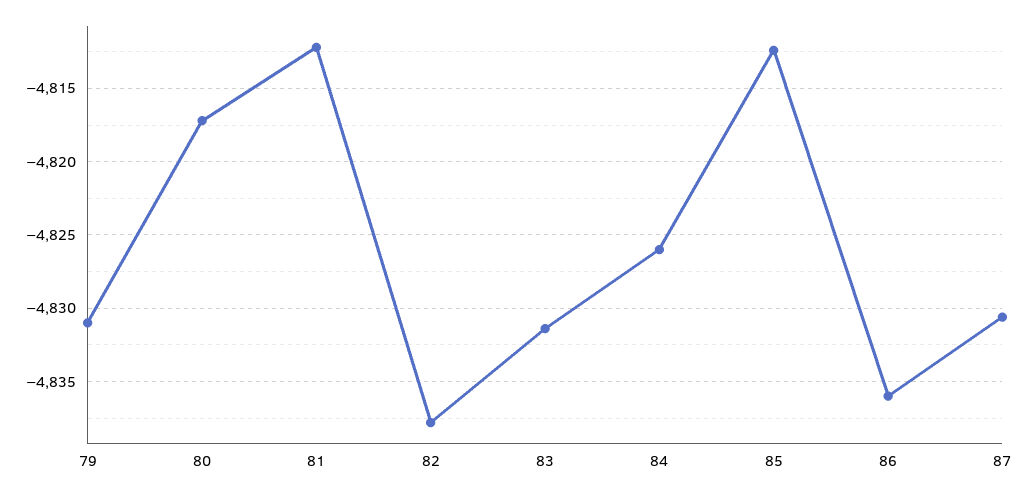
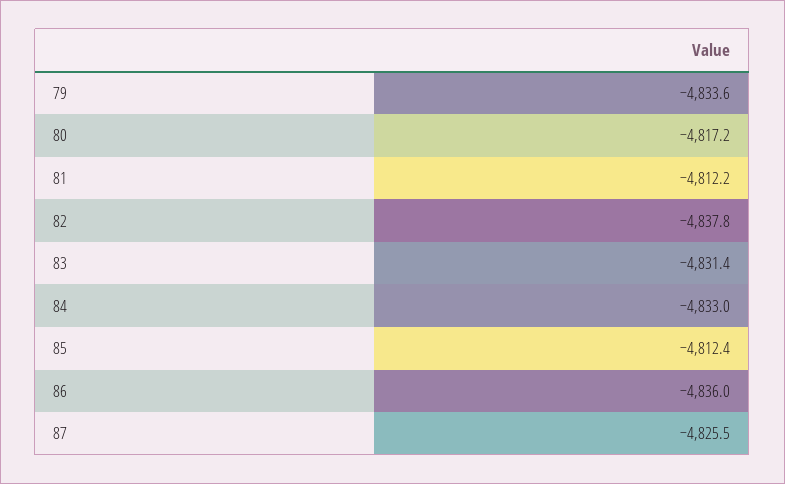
79: -4831 -> -4833.6
84: -4826 -> -4833
87: -4830.5 -> -4825.5

